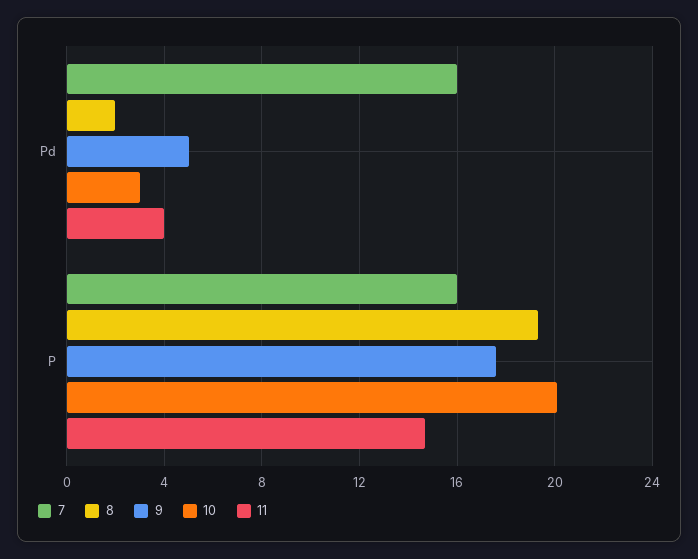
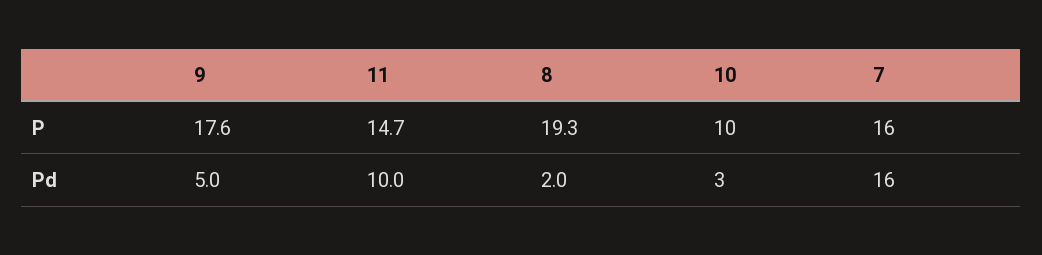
11, Pd: 4 -> 10
10, P: 20 -> 10

